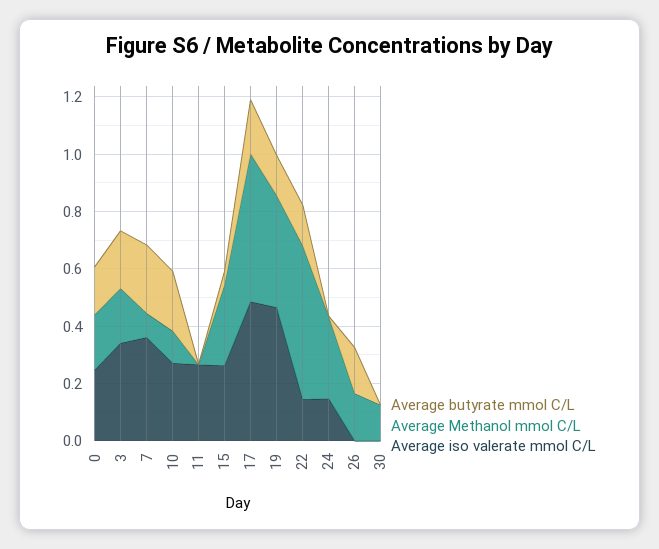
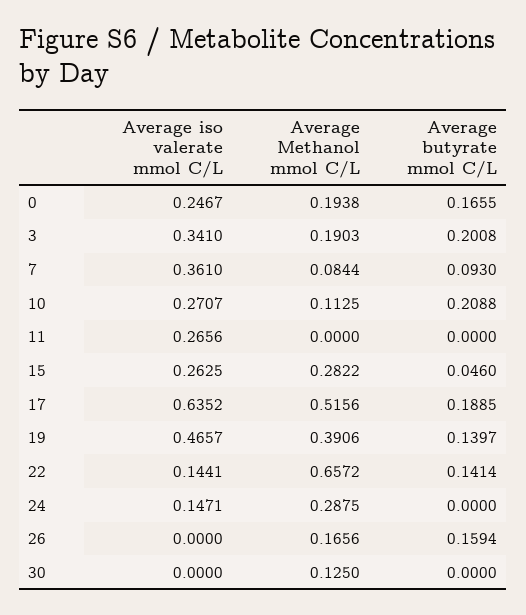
Average butyrate mmol C/L, 7: 0.25 -> 0.093
Average iso valerate mmol C/L, 17: 0.5 -> 0.6352
Average Methanol mmol C/L, 22: 0.55 -> 0.6572

